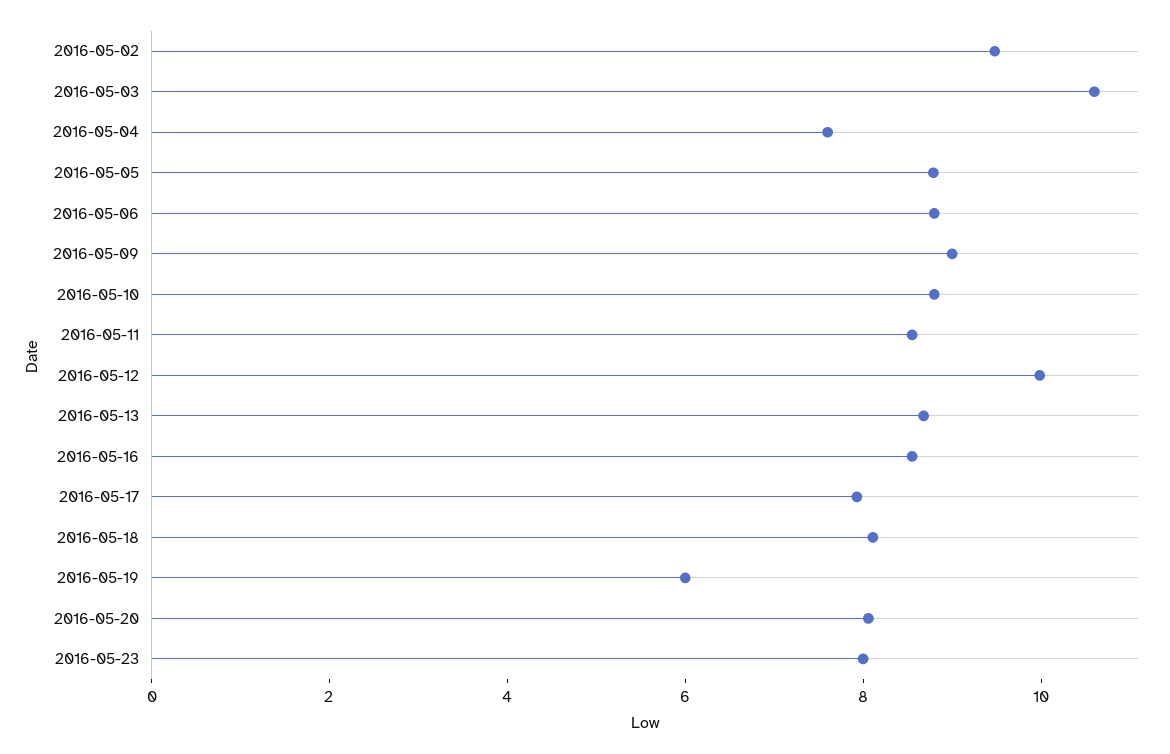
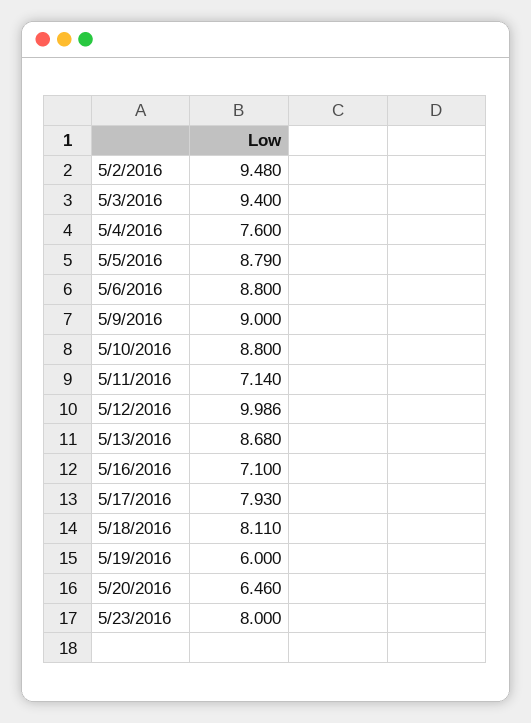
2016-05-03: 10.5 -> 9.4
2016-05-11: 8.5 -> 7.14
2016-05-16: 8.5 -> 7.1
2016-05-20: 8 -> 6.46

